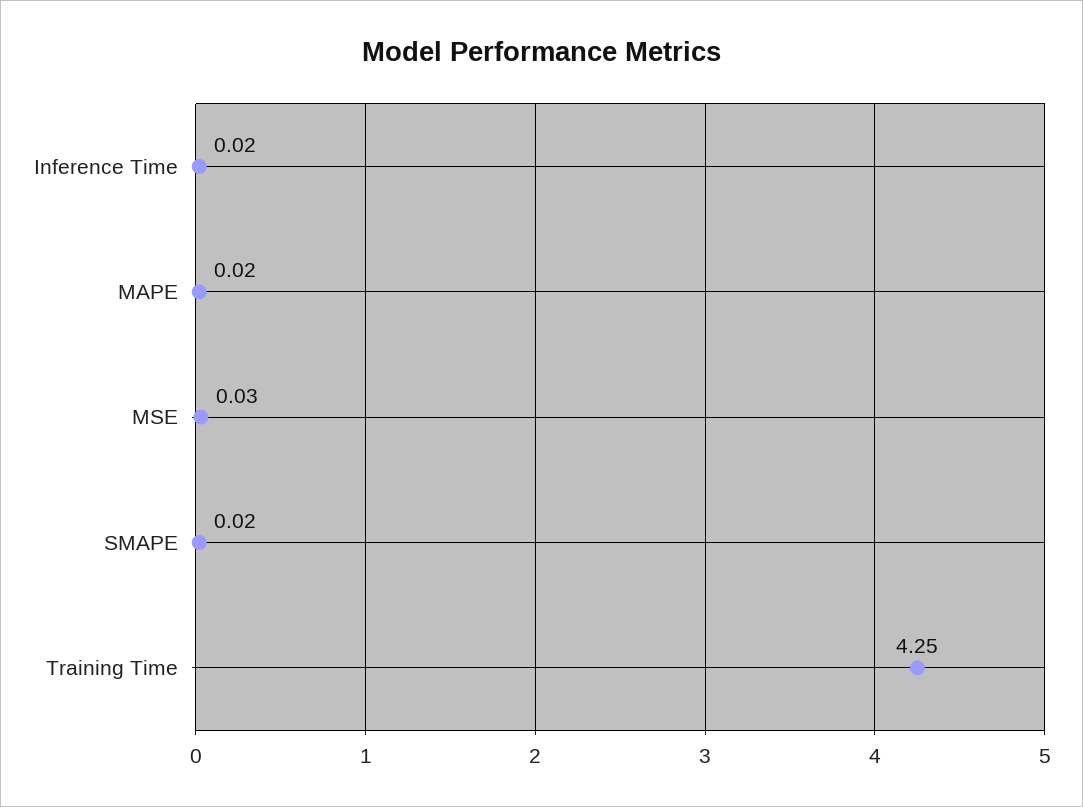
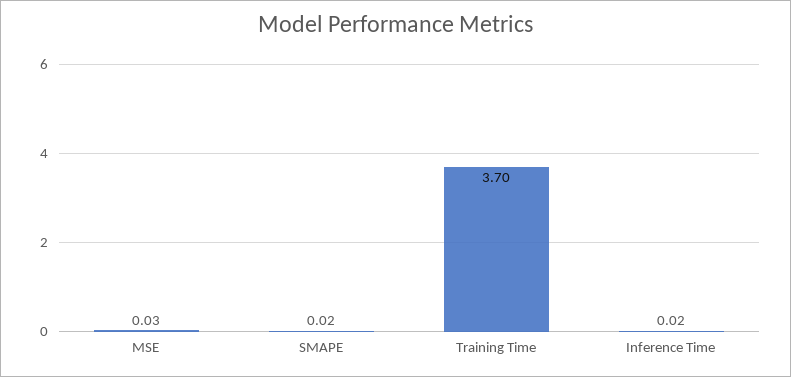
MAPE: 0.02 -> none
Training Time: 4.25 -> 3.7

